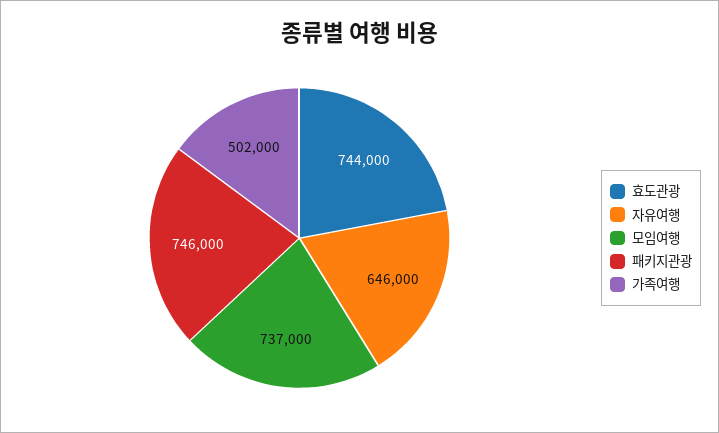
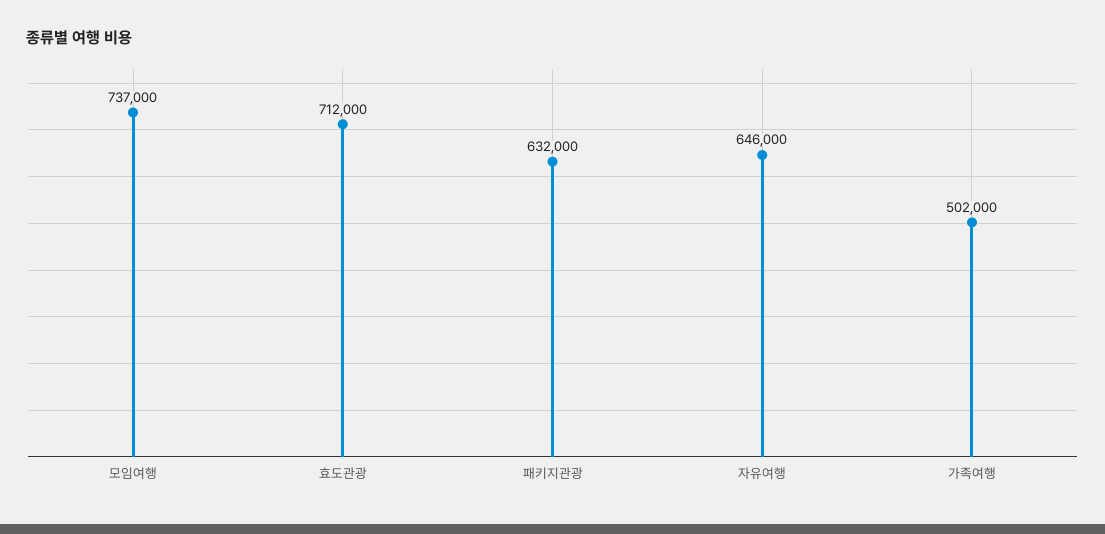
효도관광: 744000 -> 712000
패키지관광: 746000 -> 632000

